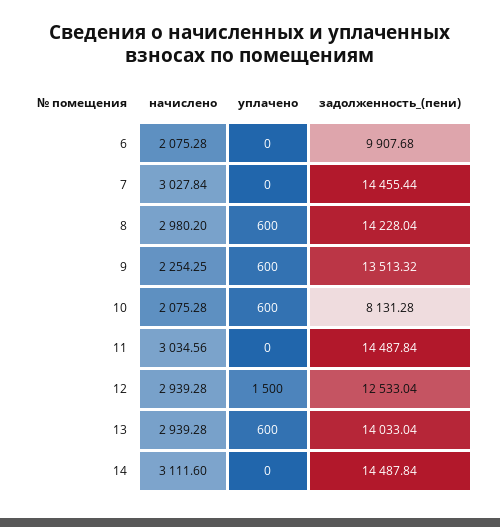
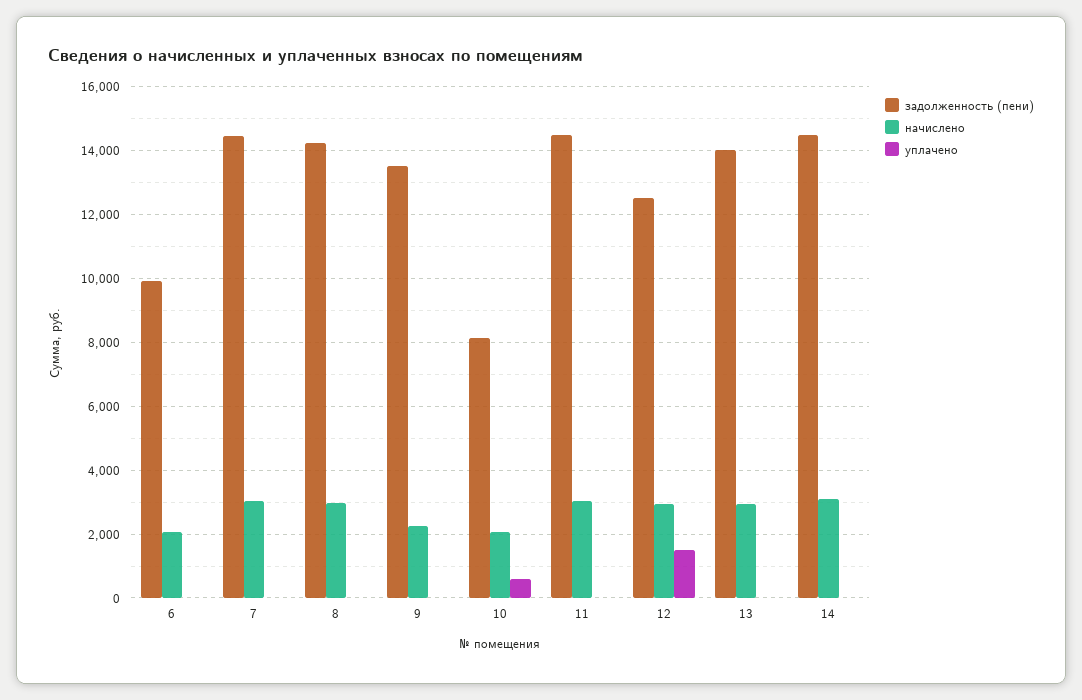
уплачено, 8: 600 -> 0
уплачено, 9: 600 -> 0
уплачено, 13: 600 -> 0

